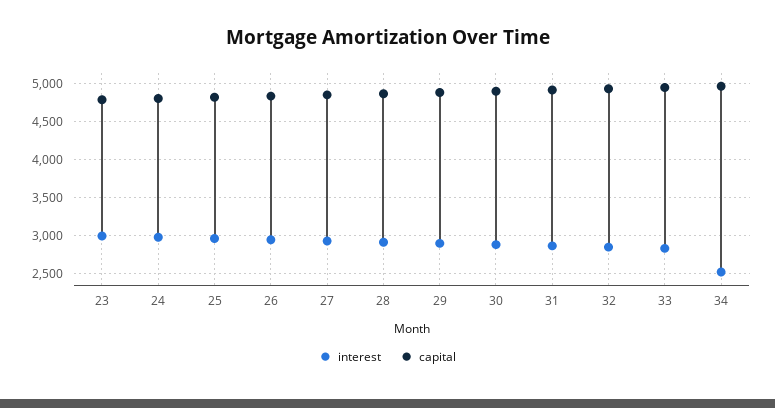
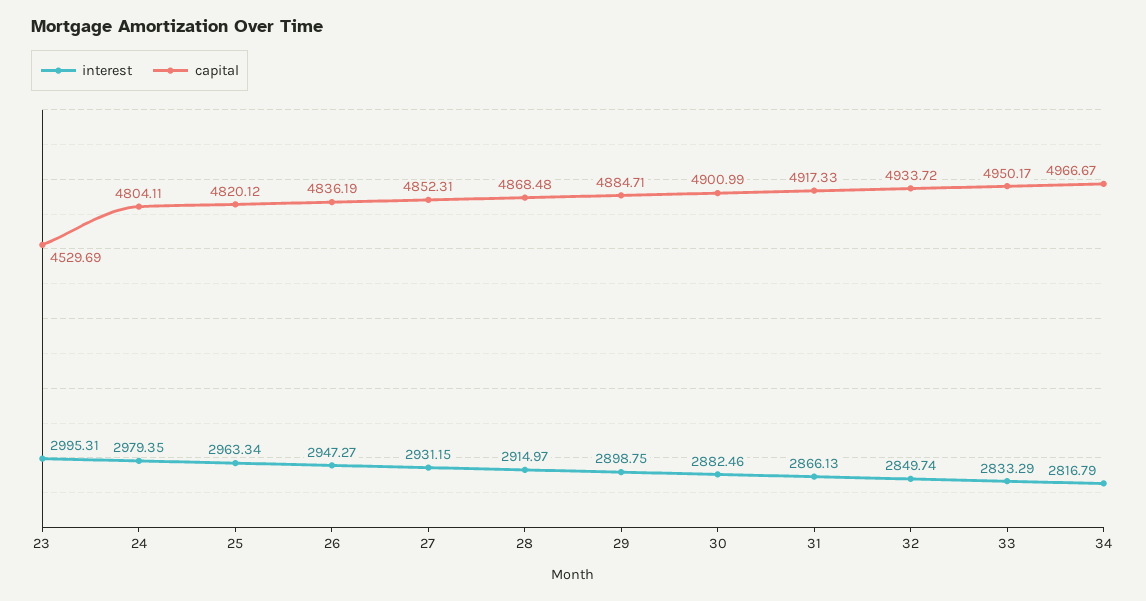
capital, 23: 4800 -> 4529.69
interest, 34: 2500 -> 2816.79

